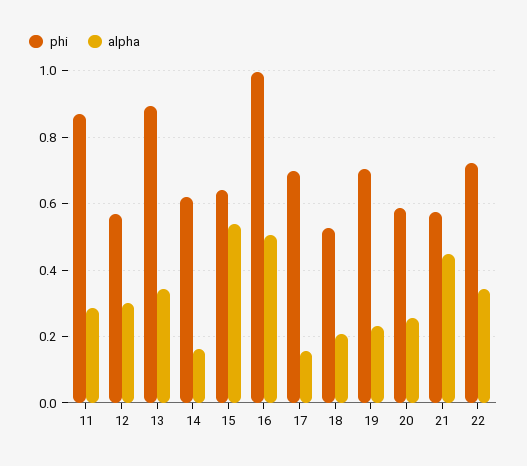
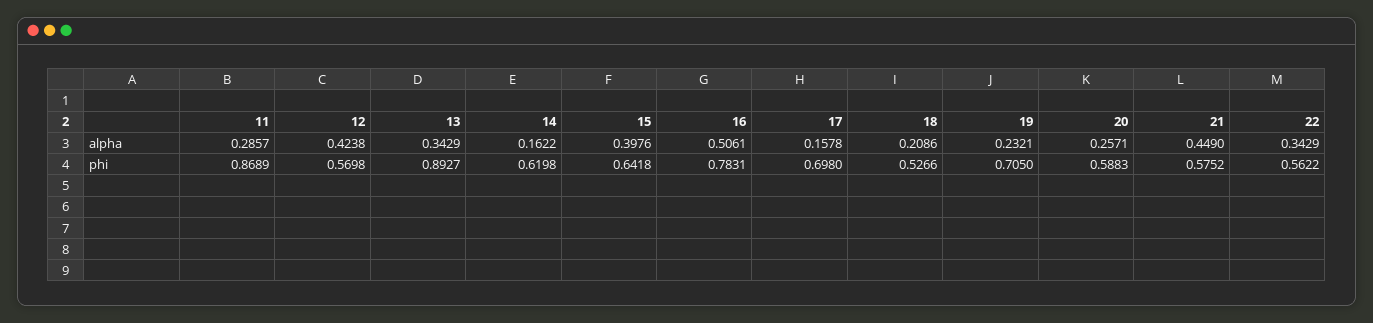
alpha, 12: 0.3 -> 0.4238
alpha, 15: 0.54 -> 0.3976
phi, 16: 1 -> 0.7831
phi, 22: 0.72 -> 0.5622

